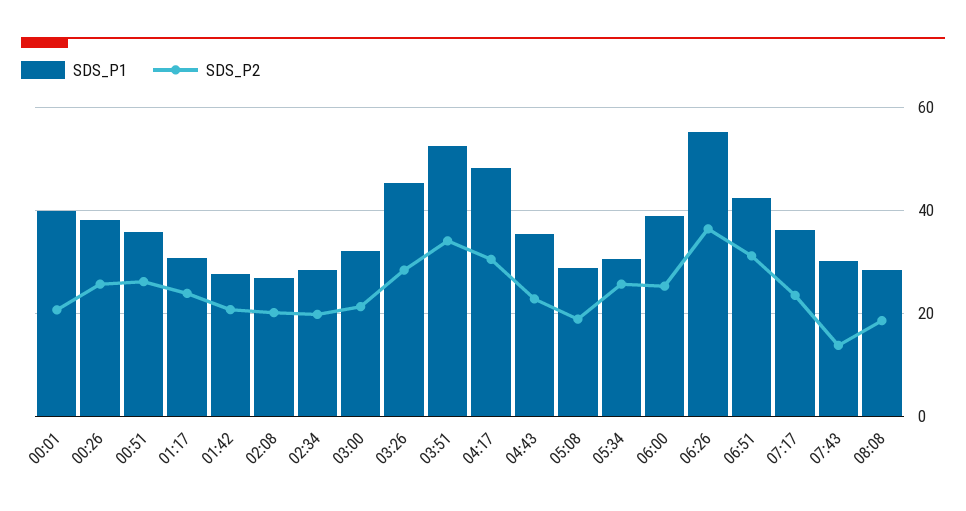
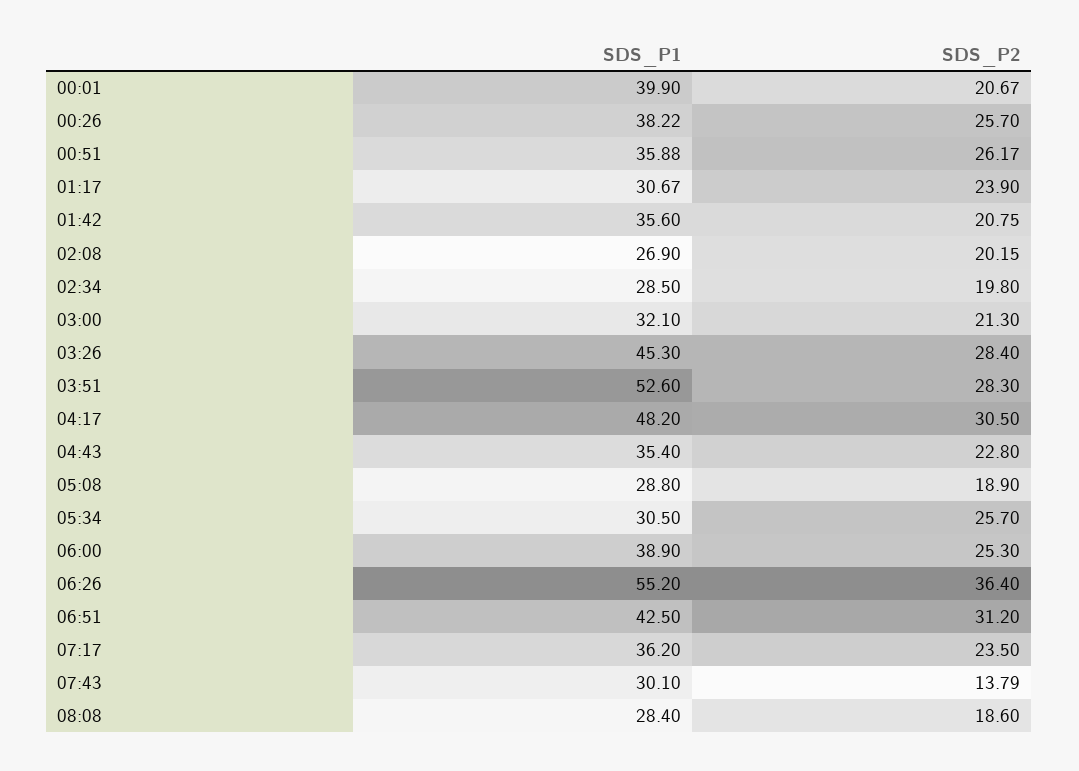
SDS_P1, 01:42: 28 -> 35.6
SDS_P2, 03:51: 34 -> 28.3

